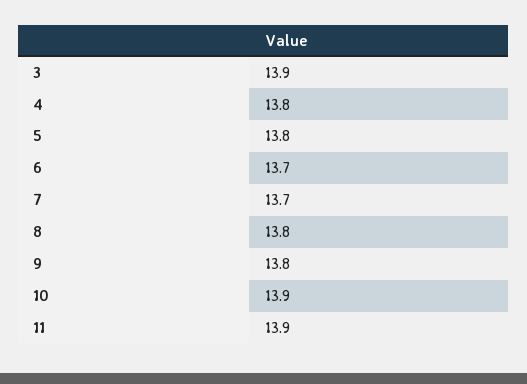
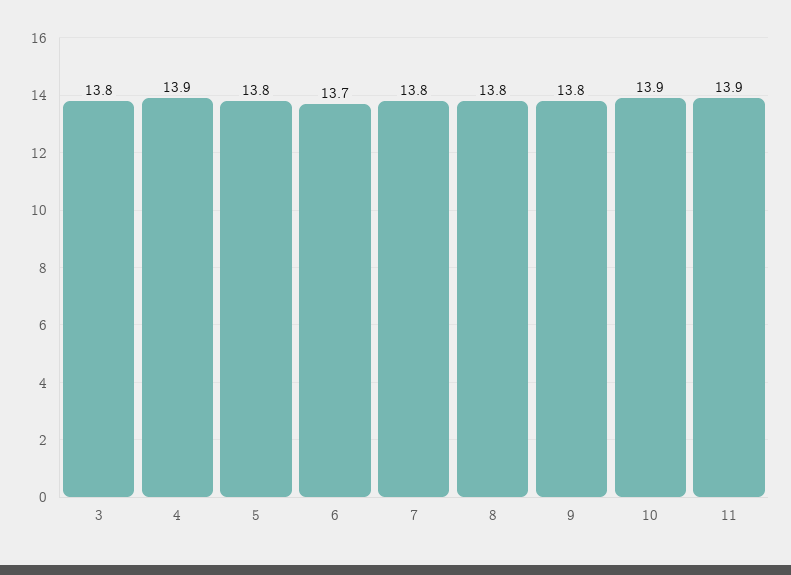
3: 13.9 -> 13.8
4: 13.8 -> 13.9
7: 13.7 -> 13.8

